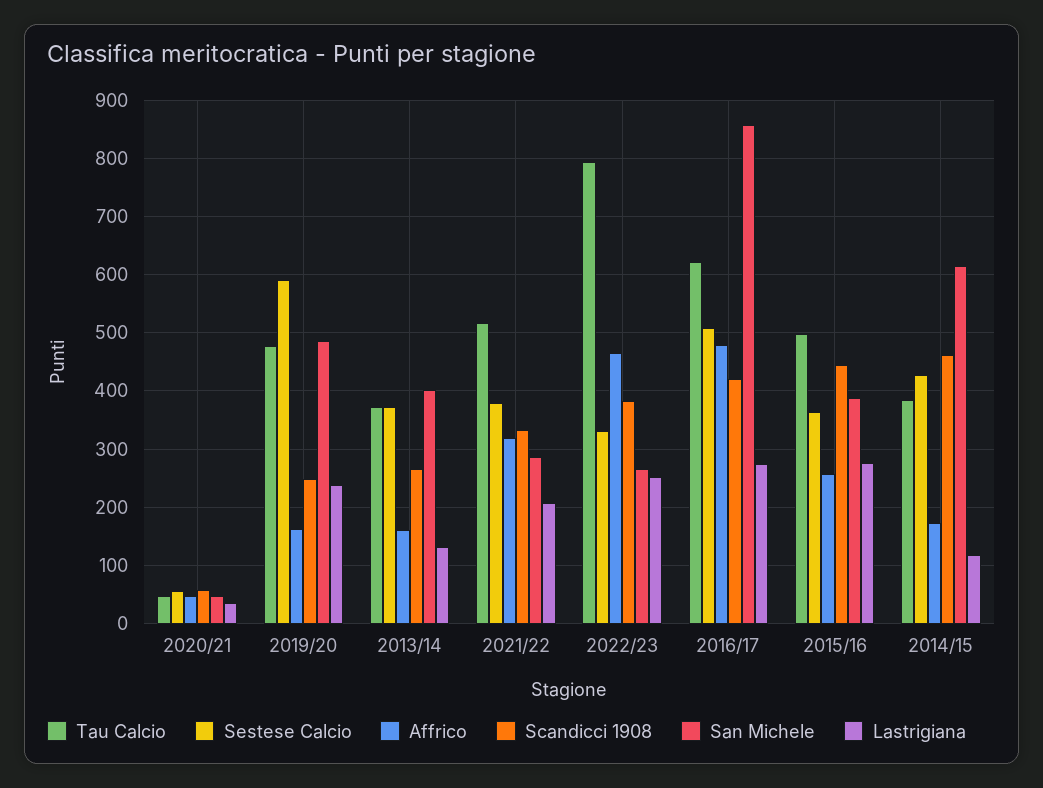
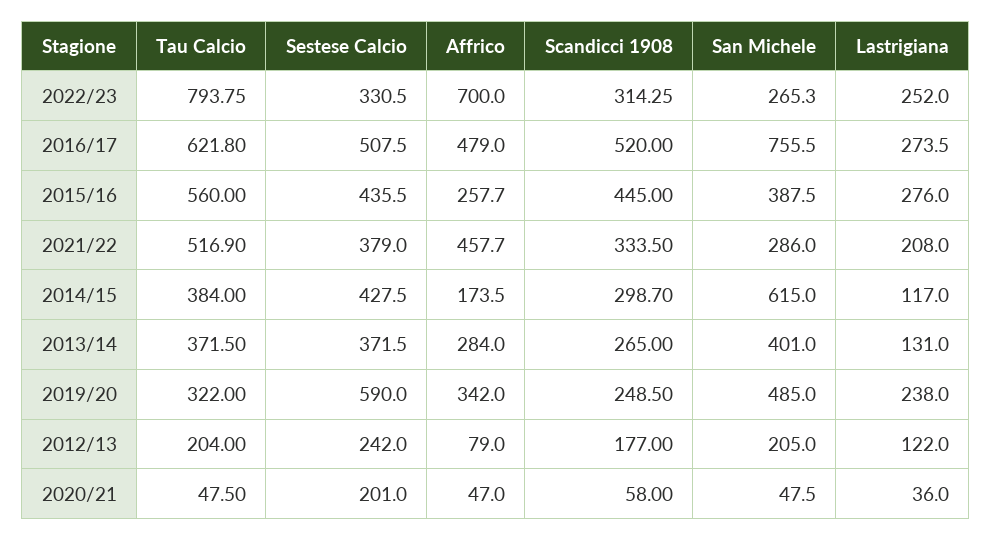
Sestese Calcio, 2020/21: 60 -> 201
Tau Calcio, 2019/20: 480 -> 322
Affrico, 2019/20: 160 -> 342
Affrico, 2013/14: 160 -> 284
Affrico, 2021/22: 320 -> 457.7
Affrico, 2022/23: 460 -> 700
Scandicci 1908, 2022/23: 380 -> 314.25
Scandicci 1908, 2016/17: 420 -> 520
San Michele, 2016/17: 860 -> 755.5
Tau Calcio, 2015/16: 500 -> 560
Sestese Calcio, 2015/16: 360 -> 435.5
Scandicci 1908, 2014/15: 460 -> 298.7
Tau Calcio, 2012/13: none -> 204
Sestese Calcio, 2012/13: none -> 242
Affrico, 2012/13: none -> 79
Scandicci 1908, 2012/13: none -> 177
San Michele, 2012/13: none -> 205
Lastrigiana, 2012/13: none -> 122

